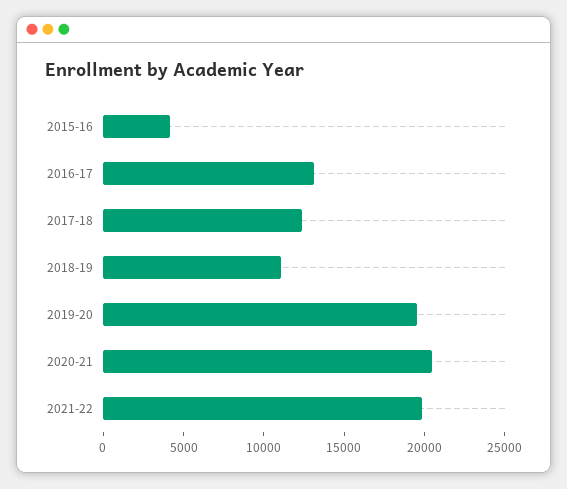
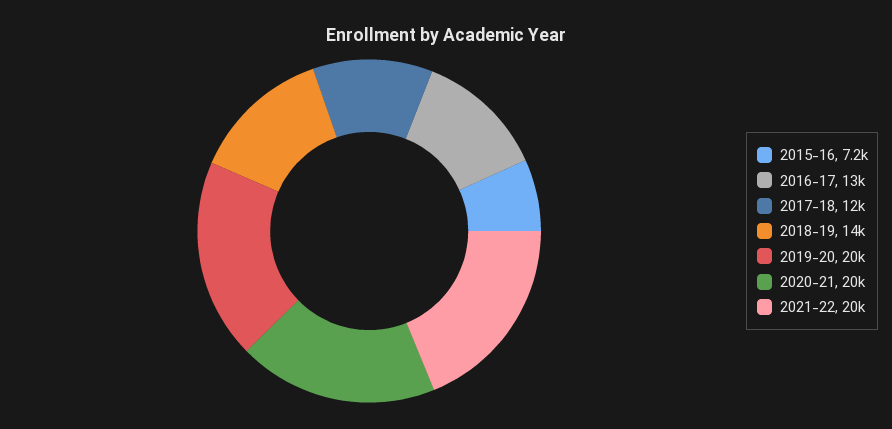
2015-16: 4000 -> 7200
2018-19: 11000 -> 14000

